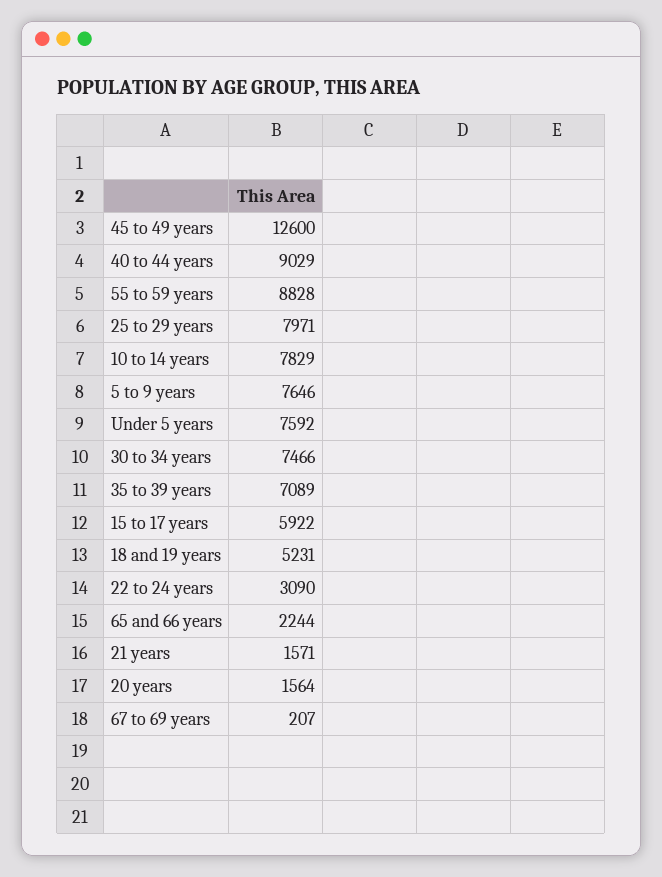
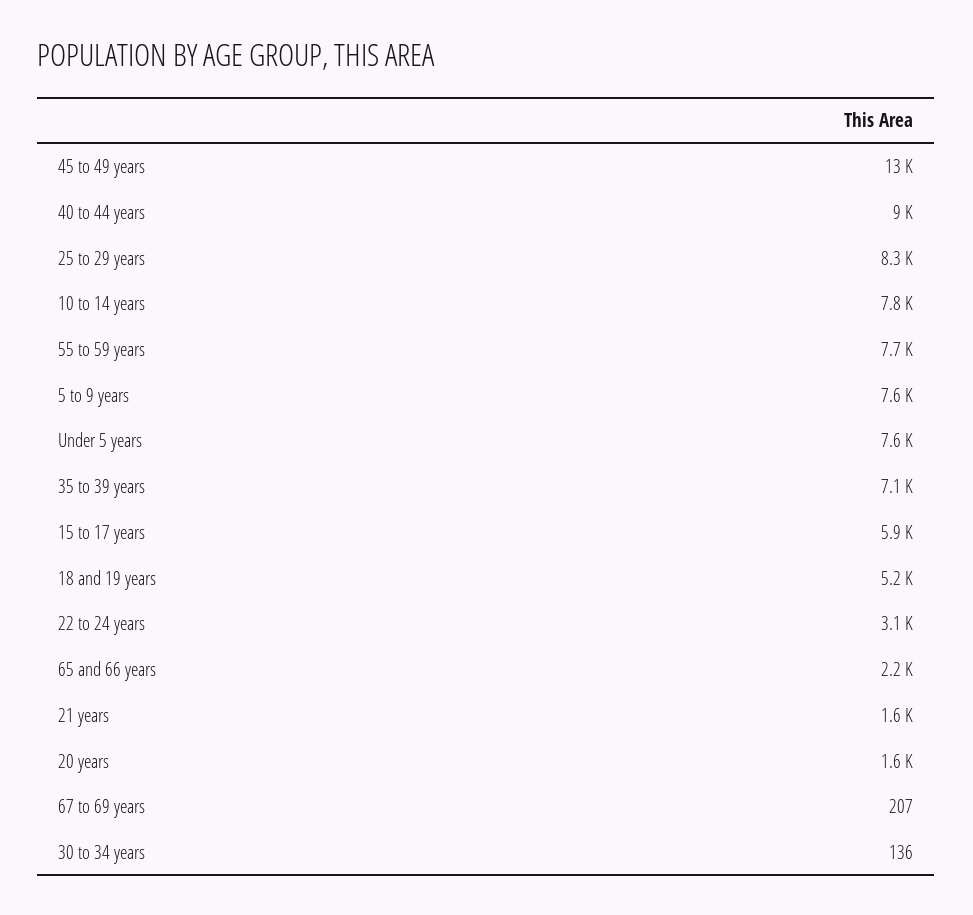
55 to 59 years: 8828 -> 7700
25 to 29 years: 7971 -> 8300
30 to 34 years: 7466 -> 136

